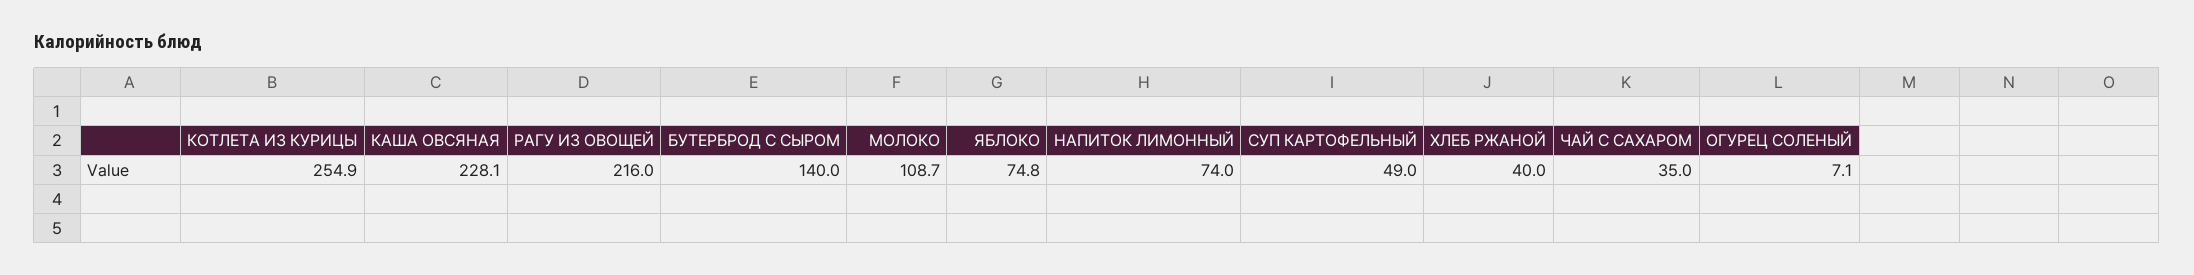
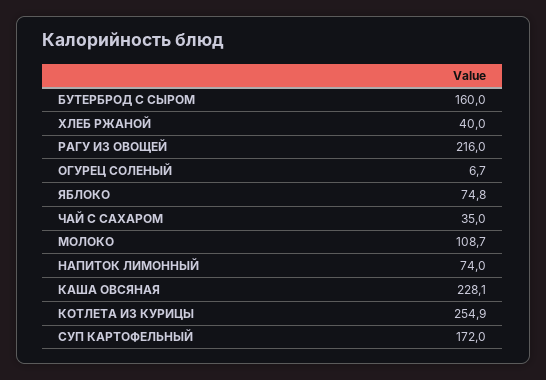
БУТЕРБРОД С СЫРОМ: 140 -> 160
СУП КАРТОФЕЛЬНЫЙ: 49 -> 172
ОГУРЕЦ СОЛЕНЫЙ: 7.1 -> 6.7

